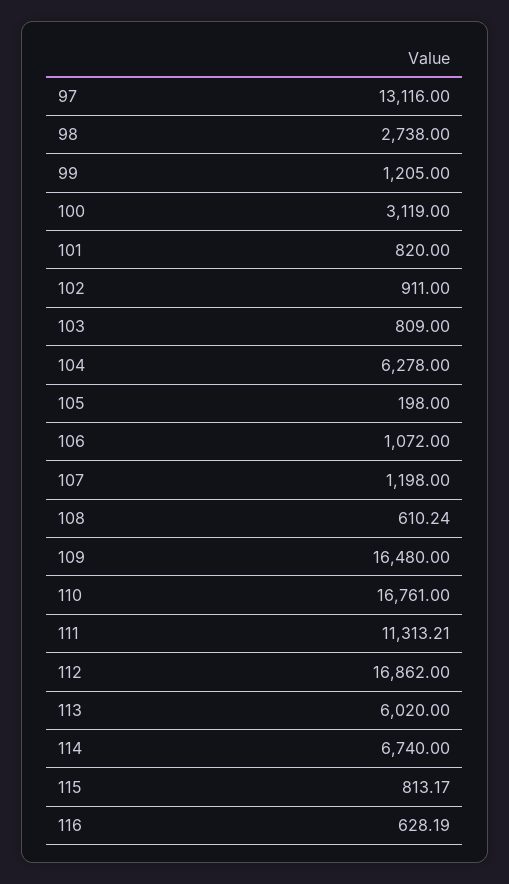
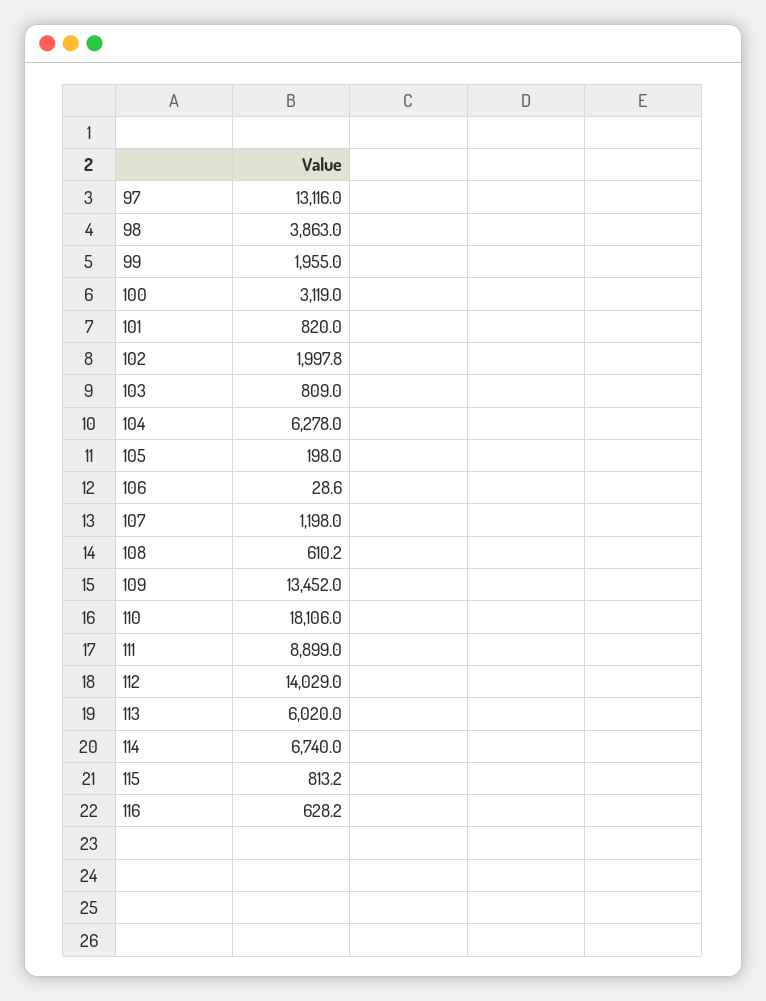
98: 2738 -> 3863
99: 1205 -> 1955
102: 911 -> 1997.8
106: 1072 -> 28.6
109: 16480 -> 13452
110: 16761 -> 18106
111: 11313.21 -> 8899
112: 16862 -> 14029

